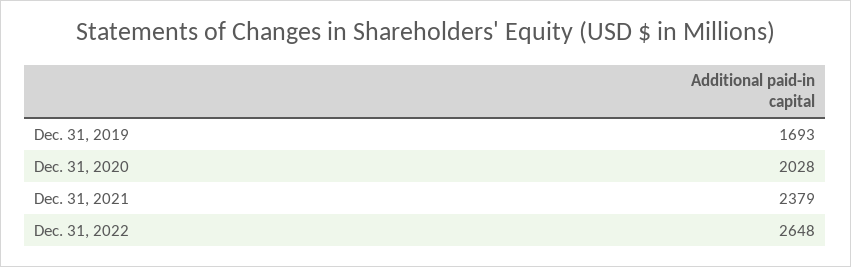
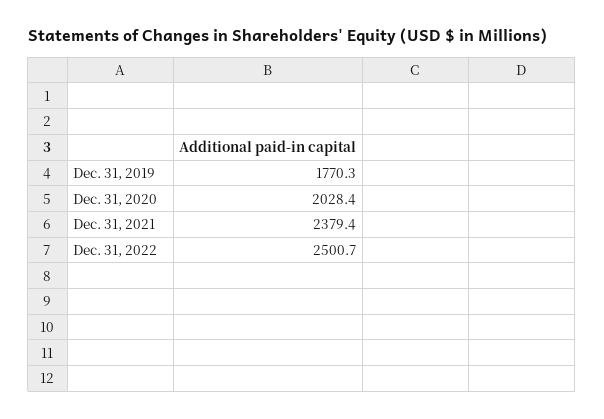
Dec. 31, 2019: 1693 -> 1770.3
Dec. 31, 2022: 2648 -> 2500.7

